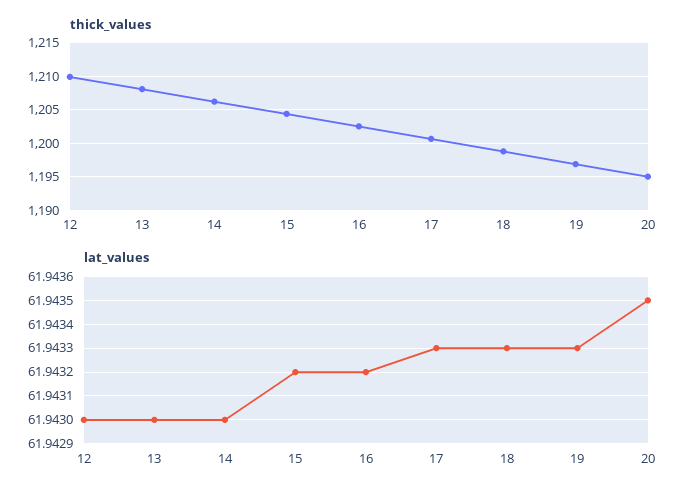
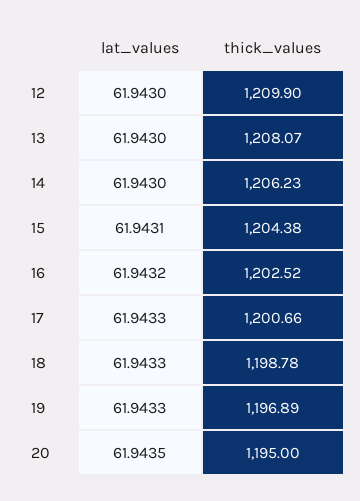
lat_values, 15: 61.9432 -> 61.9431

